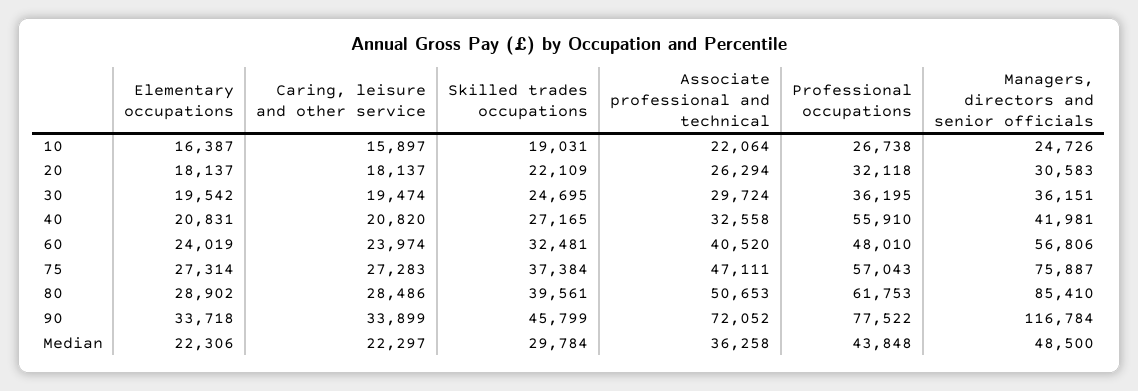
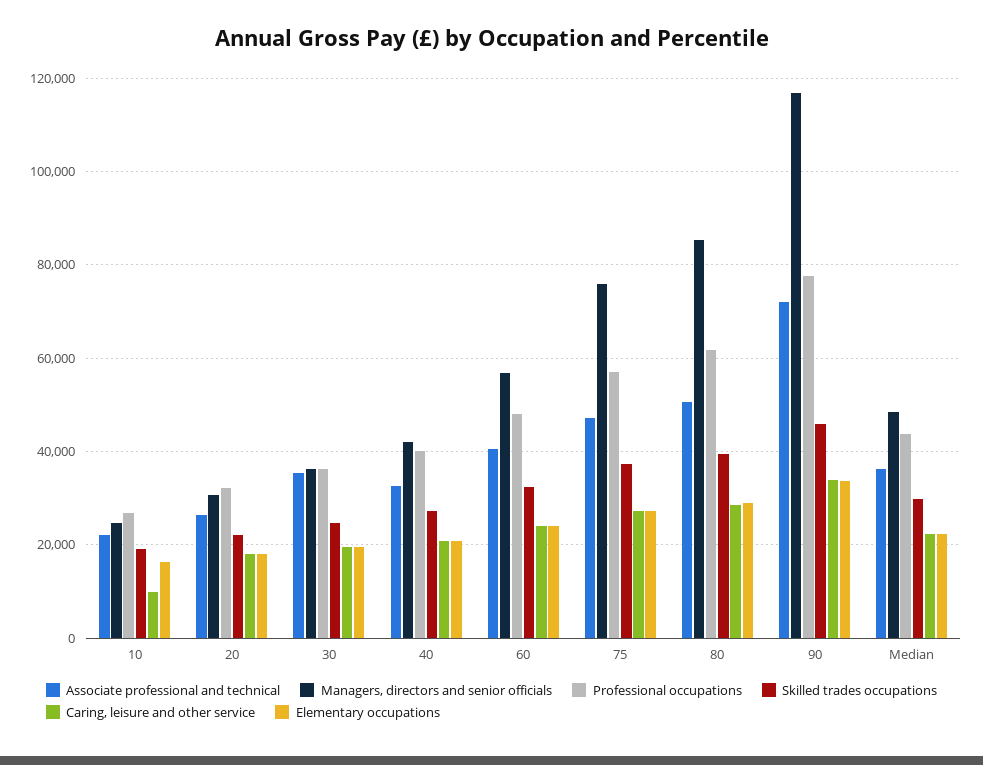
Caring, leisure and other service, 10: 15897 -> 10000
Associate professional and technical, 30: 29724 -> 36000
Professional occupations, 40: 55910 -> 40000

